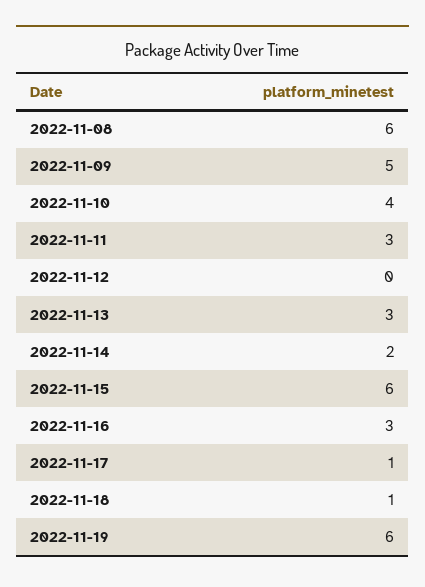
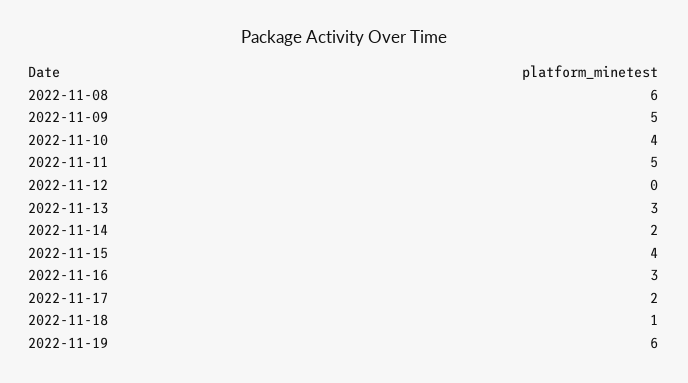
2022-11-11: 3 -> 5
2022-11-15: 6 -> 4
2022-11-17: 1 -> 2

